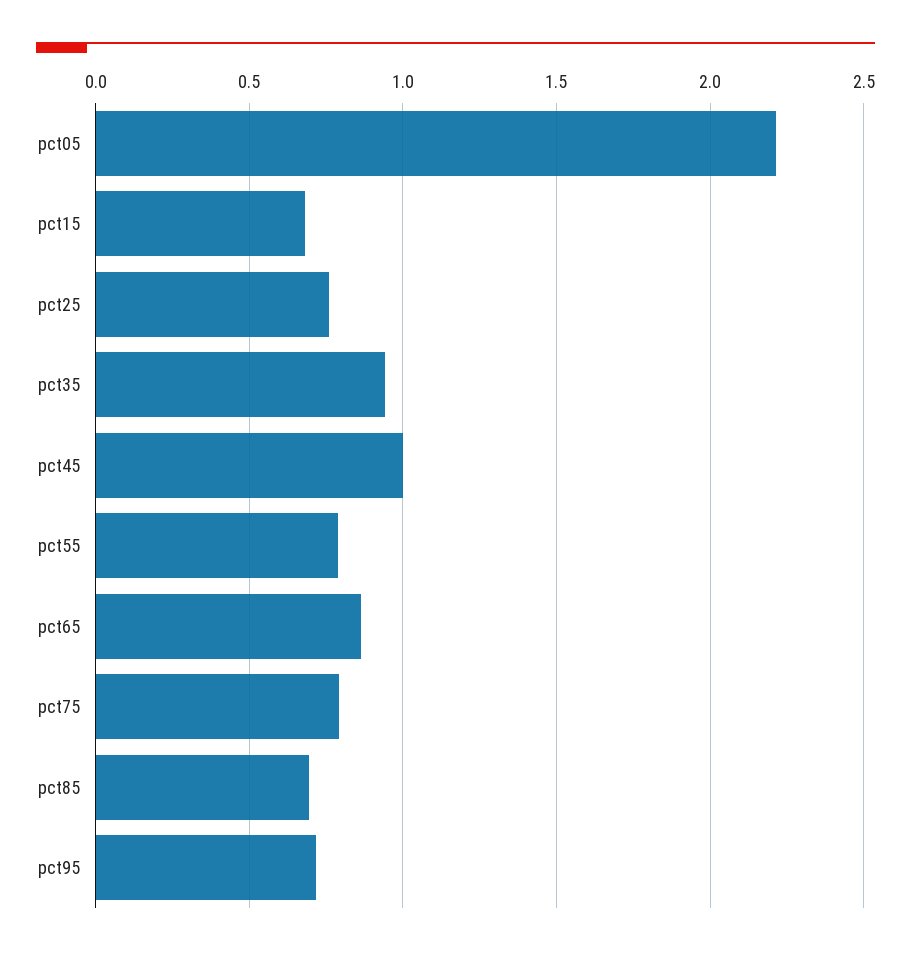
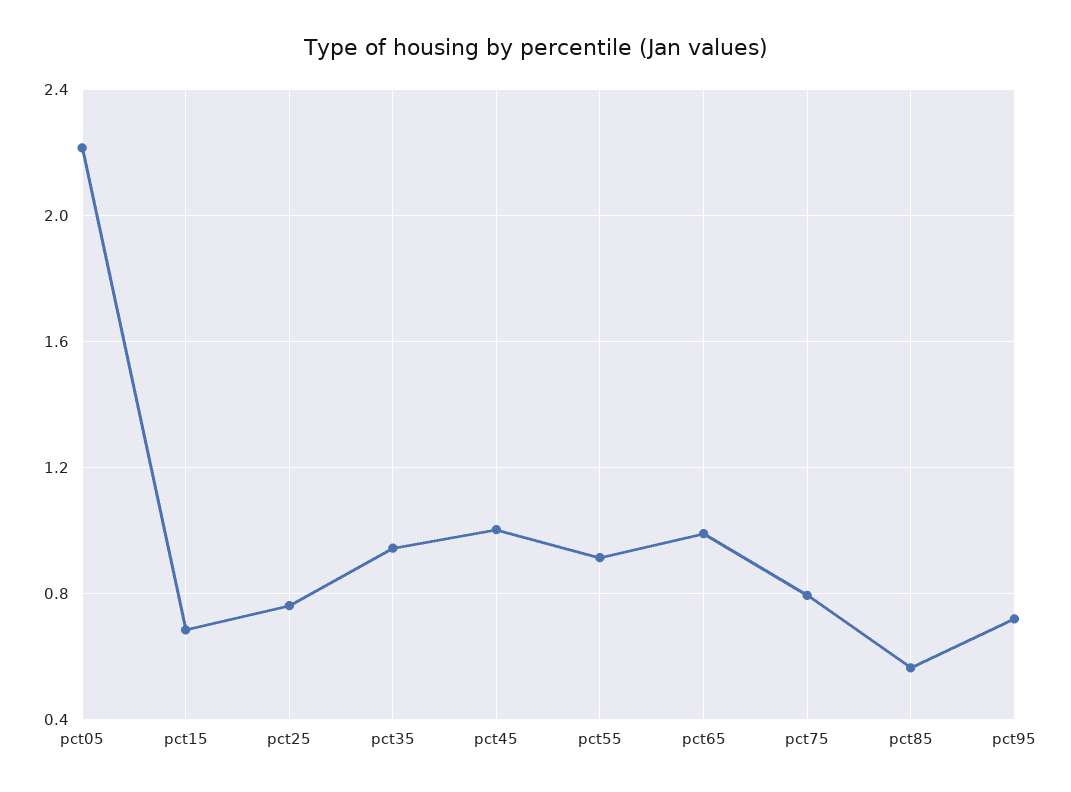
pct55: 0.8 -> 0.9
pct65: 0.85 -> 1
pct85: 0.7 -> 0.55

